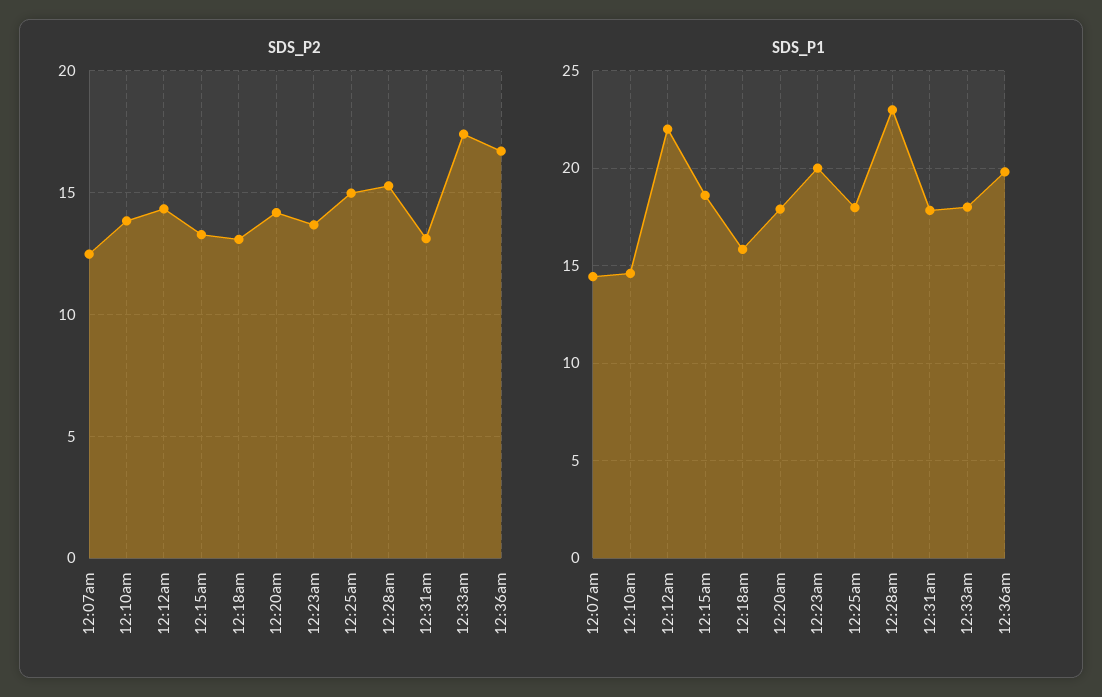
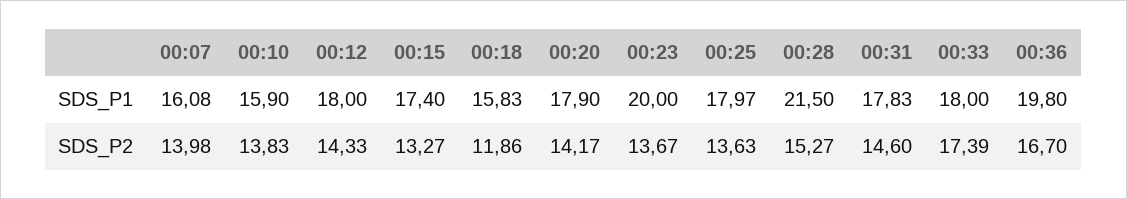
SDS_P2, 12:07am: 12.5 -> 13.98
SDS_P2, 12:18am: 13 -> 11.86
SDS_P2, 12:25am: 15 -> 13.63
SDS_P2, 12:31am: 13 -> 14.6
SDS_P1, 12:07am: 14.5 -> 16.08
SDS_P1, 12:10am: 14.5 -> 15.9
SDS_P1, 12:12am: 22 -> 18
SDS_P1, 12:15am: 18.5 -> 17.4
SDS_P1, 12:28am: 23 -> 21.5

